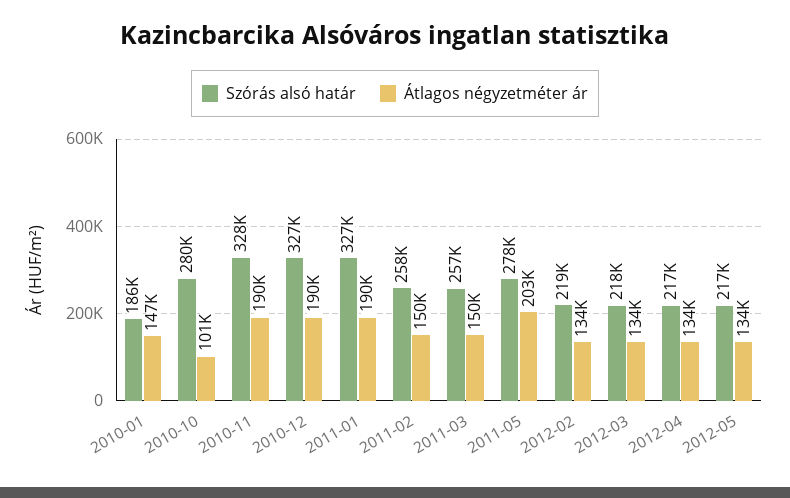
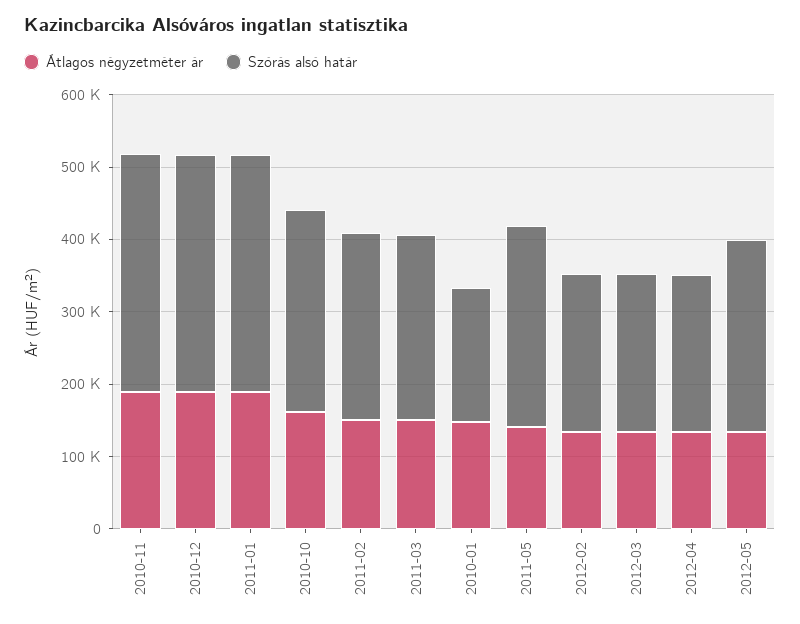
Átlagos négyzetméter ár, 2010-10: 101000 -> 160000
Átlagos négyzetméter ár, 2011-05: 203000 -> 140000
Szórás alsó határ, 2012-05: 217000 -> 260000

